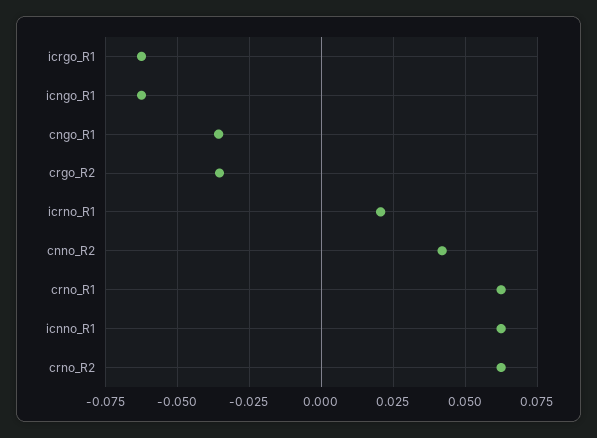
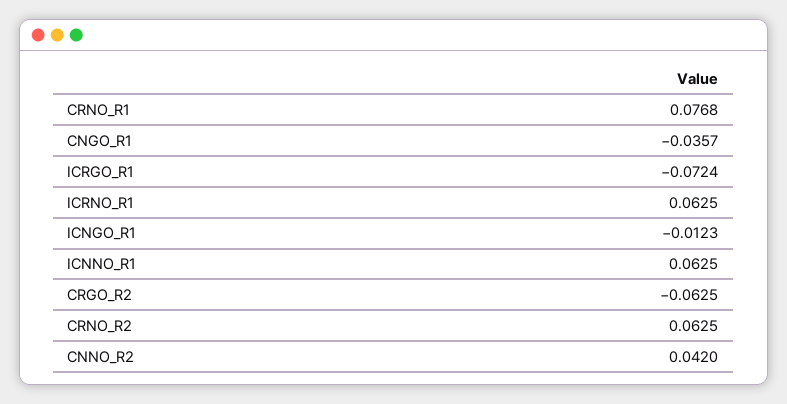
icrgo_R1: -0.0625 -> -0.0724
icngo_R1: -0.0625 -> -0.0123
crgo_R2: -0.035 -> -0.0625
icrno_R1: 0.02 -> 0.0625
crno_R1: 0.0625 -> 0.0768

